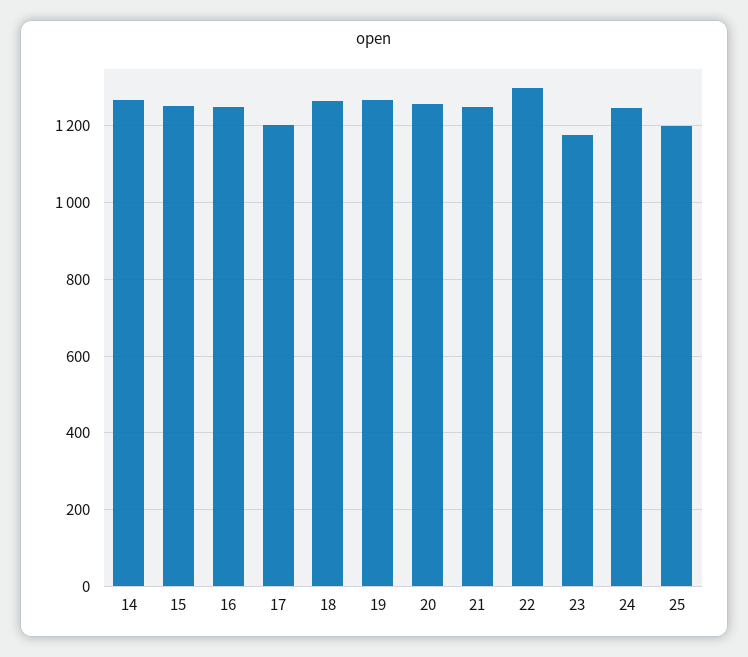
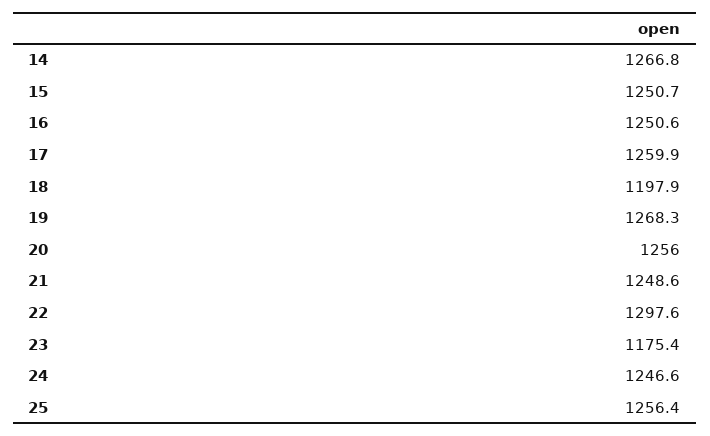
17: 1200 -> 1259.9
18: 1260 -> 1197.9
25: 1200 -> 1256.4

